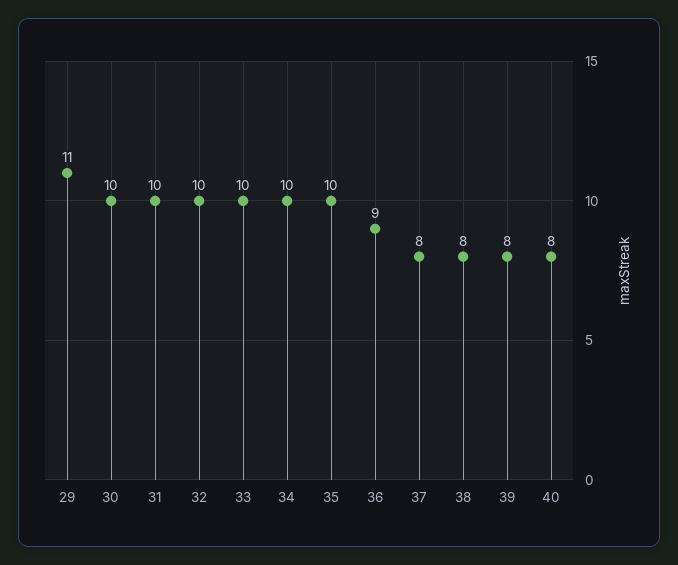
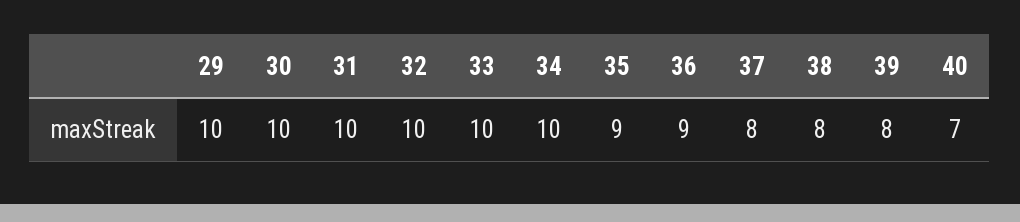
29: 11 -> 10
35: 10 -> 9
40: 8 -> 7

